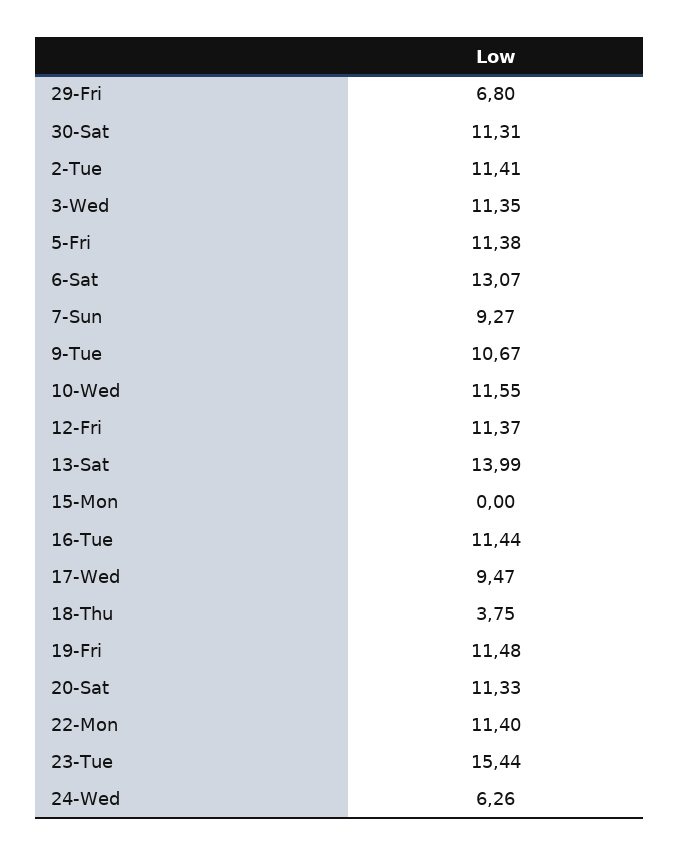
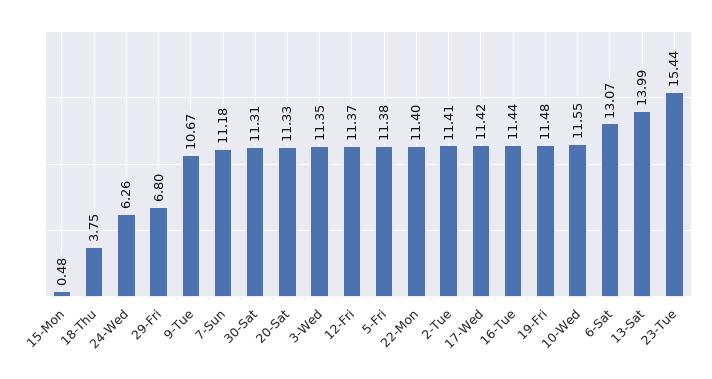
7-Sun: 9.27 -> 11.18
15-Mon: 0 -> 0.48
17-Wed: 9.47 -> 11.42

